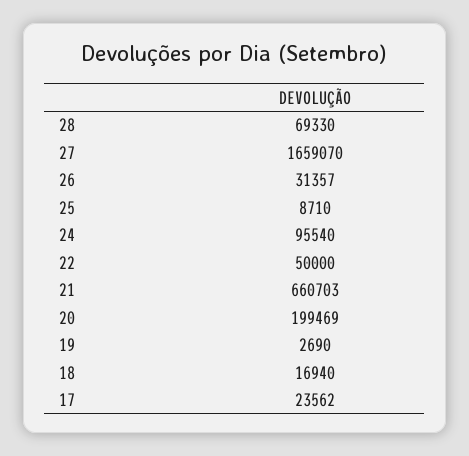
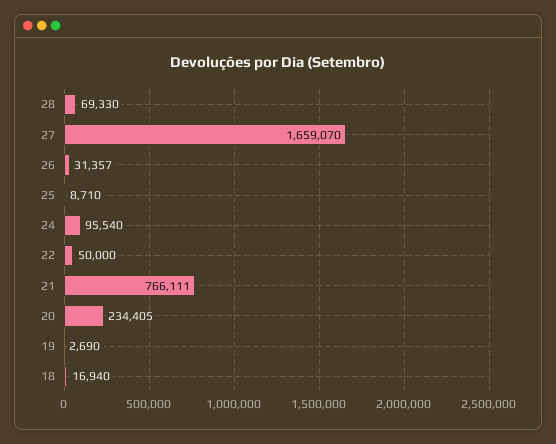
21: 660703 -> 766111
20: 199469 -> 234405
17: 23562 -> none

